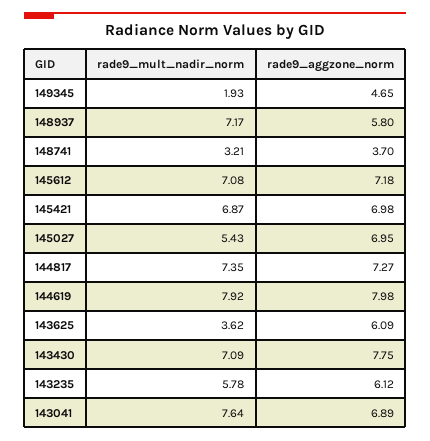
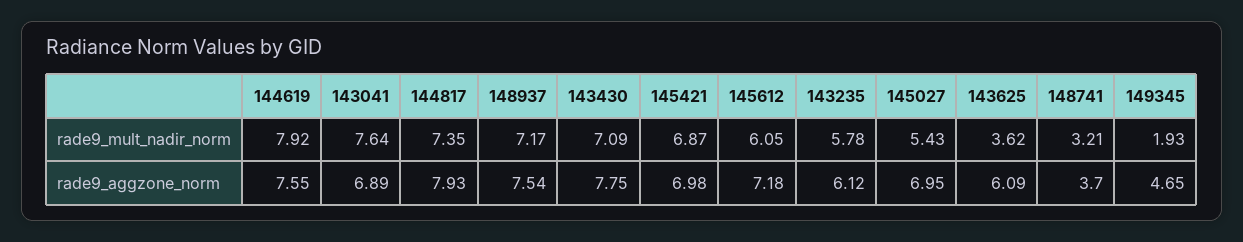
rade9_aggzone_norm, 148937: 5.8 -> 7.54
rade9_mult_nadir_norm, 145612: 7.08 -> 6.05
rade9_aggzone_norm, 144817: 7.27 -> 7.93
rade9_aggzone_norm, 144619: 7.98 -> 7.55

